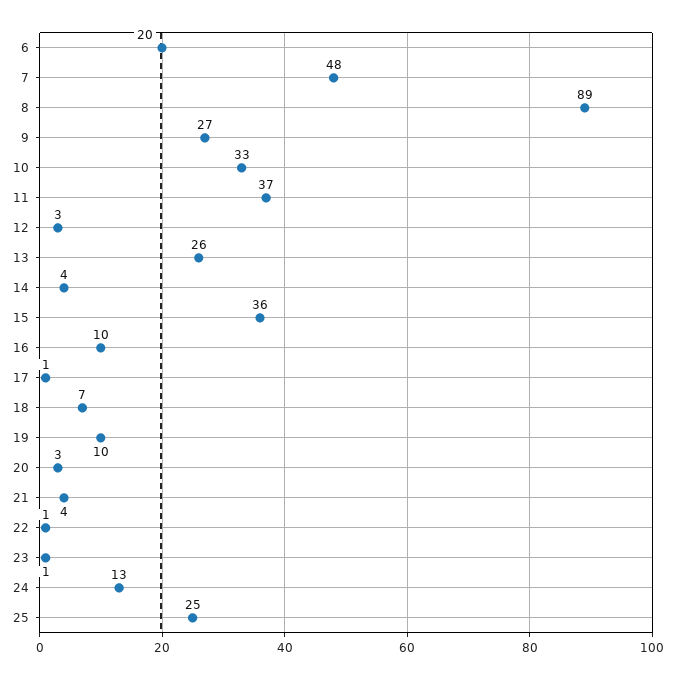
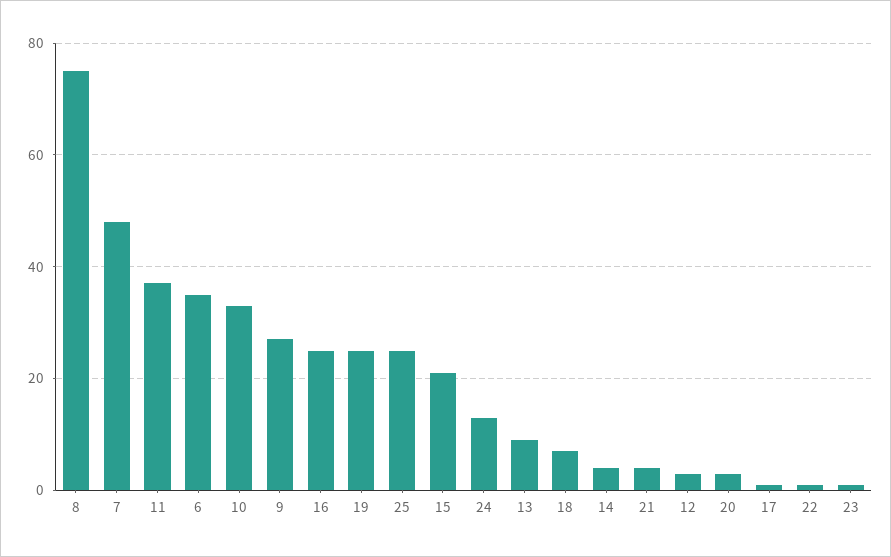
6: 20 -> 35
8: 89 -> 75
13: 26 -> 10
15: 36 -> 20
16: 10 -> 25
19: 10 -> 25

